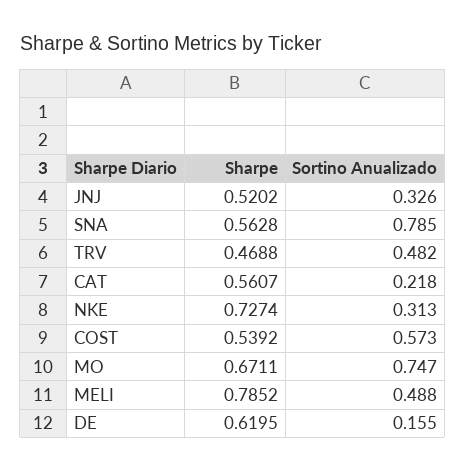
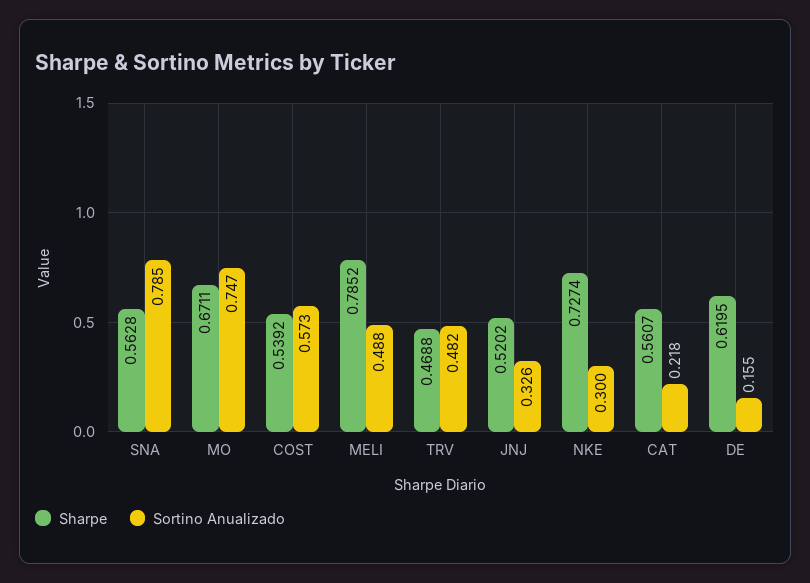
Sortino Anualizado, NKE: 0.313 -> 0.3

